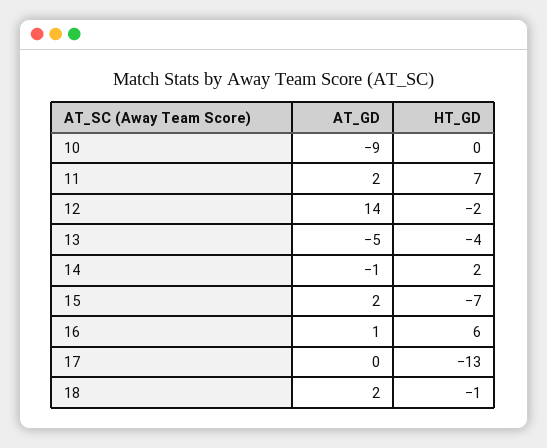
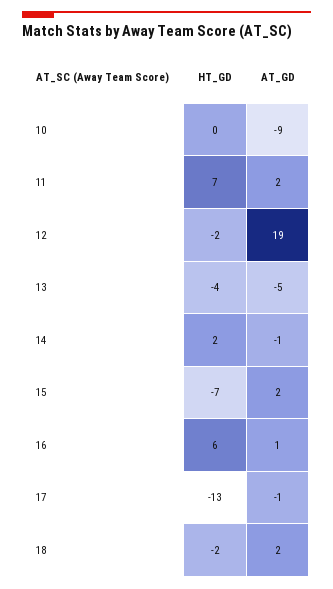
AT_GD, 12: 14 -> 19
AT_GD, 17: 0 -> -1
HT_GD, 18: -1 -> -2

